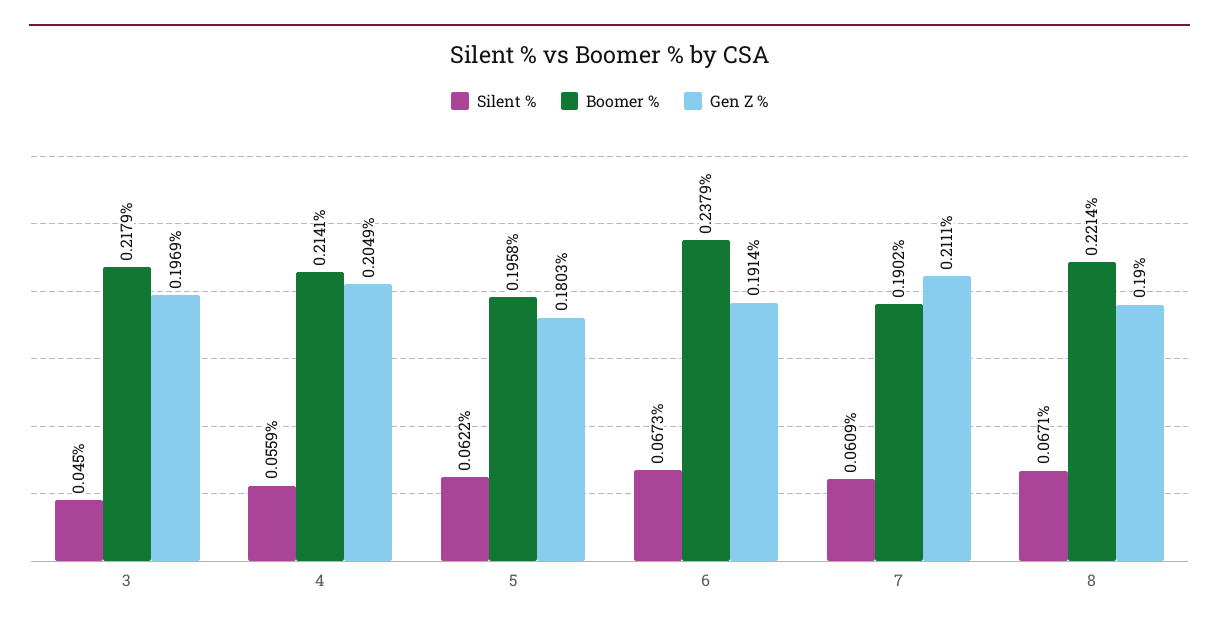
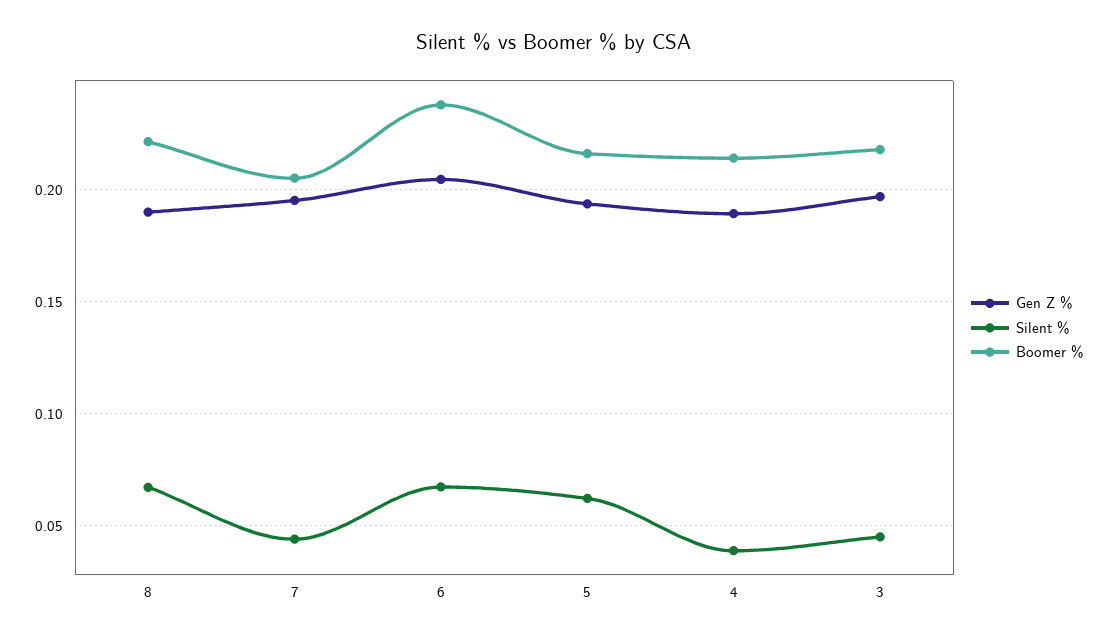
Silent %, 4: 0.0559 -> 0.04
Gen Z %, 4: 0.2049 -> 0.19
Boomer %, 5: 0.1958 -> 0.215
Gen Z %, 5: 0.1803 -> 0.195
Gen Z %, 6: 0.1914 -> 0.205
Silent %, 7: 0.0609 -> 0.045
Boomer %, 7: 0.1902 -> 0.205
Gen Z %, 7: 0.2111 -> 0.195

